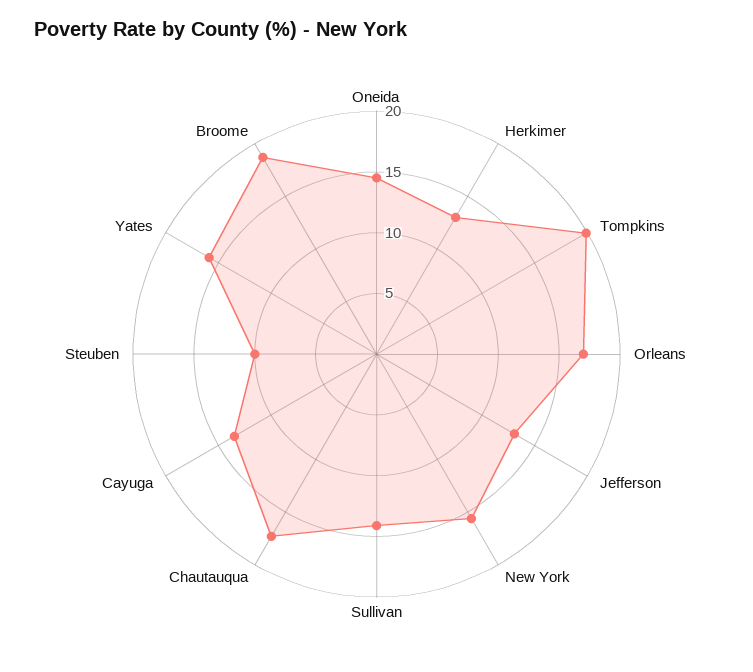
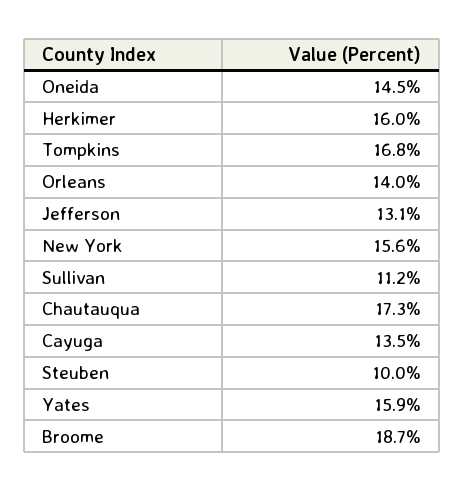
Herkimer: 13 -> 16
Tompkins: 20 -> 16.8
Orleans: 17 -> 14
Sullivan: 14 -> 11.2

